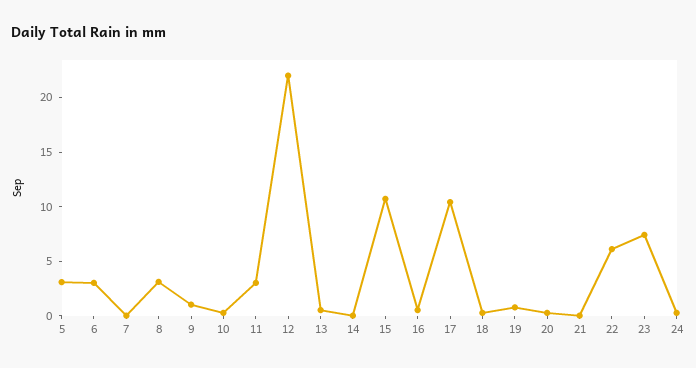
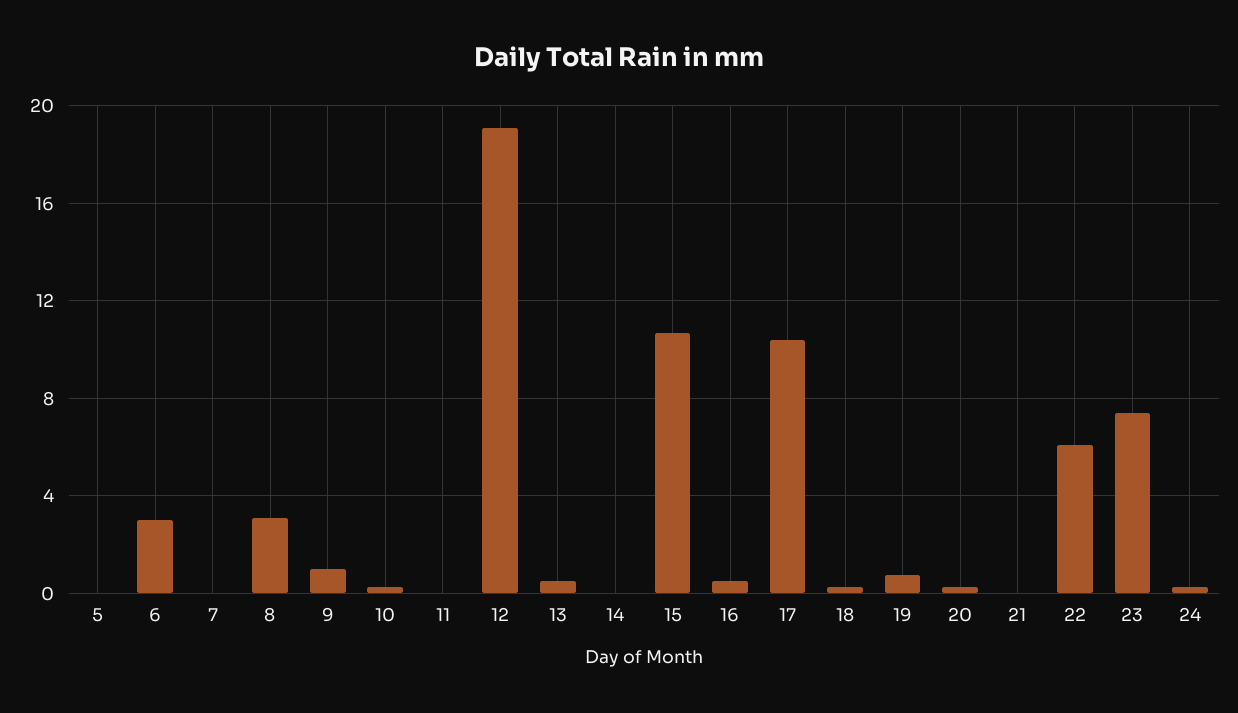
5: 3 -> 0
11: 3 -> 0
12: 22 -> 19

